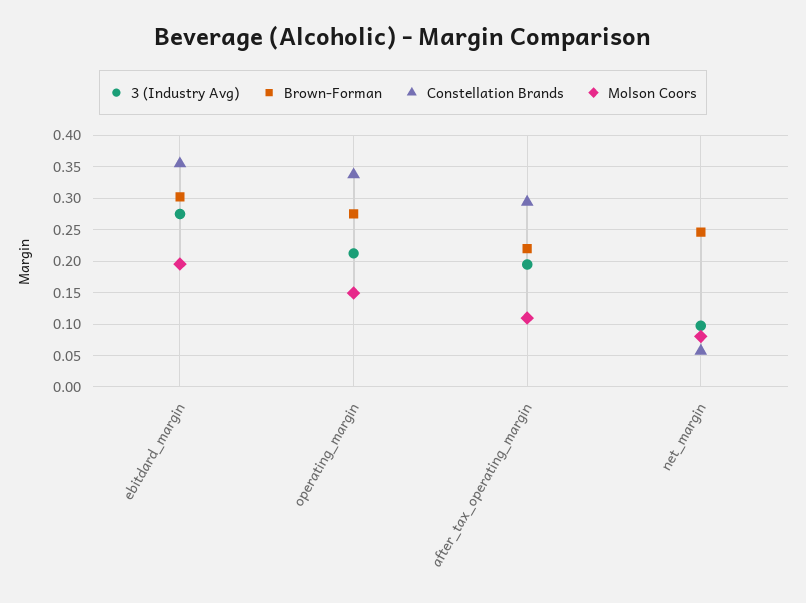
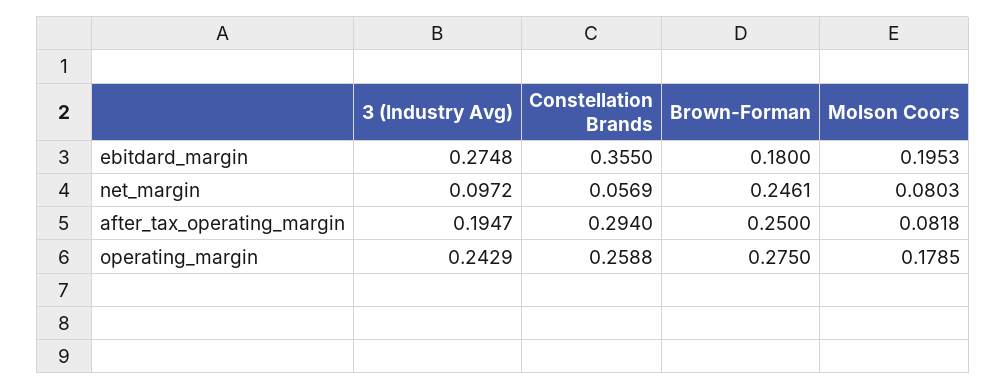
Brown-Forman, ebitdard_margin: 0.3 -> 0.18
3 (Industry Avg), operating_margin: 0.21 -> 0.2429
Constellation Brands, operating_margin: 0.34 -> 0.2588
Molson Coors, operating_margin: 0.15 -> 0.1785
Brown-Forman, after_tax_operating_margin: 0.22 -> 0.25
Molson Coors, after_tax_operating_margin: 0.11 -> 0.0818

